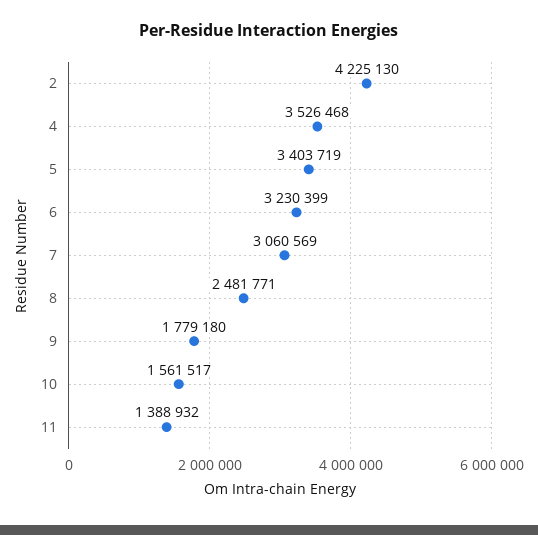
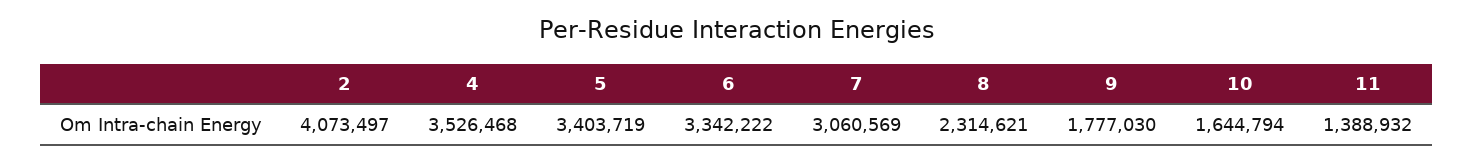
2: 4225130 -> 4073497
6: 3230399 -> 3342222
8: 2481771 -> 2314621
9: 1779180 -> 1777030
10: 1561517 -> 1644794

